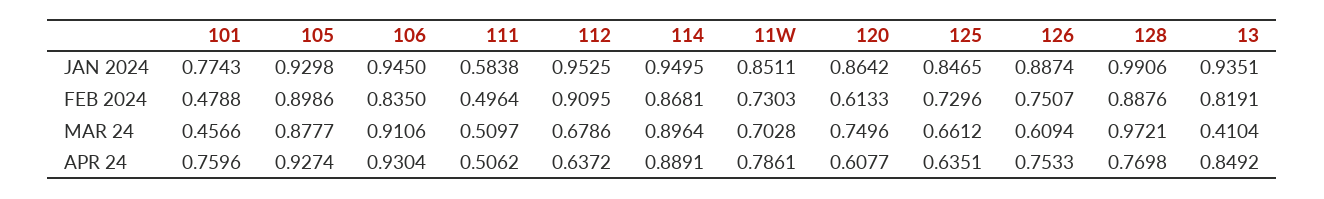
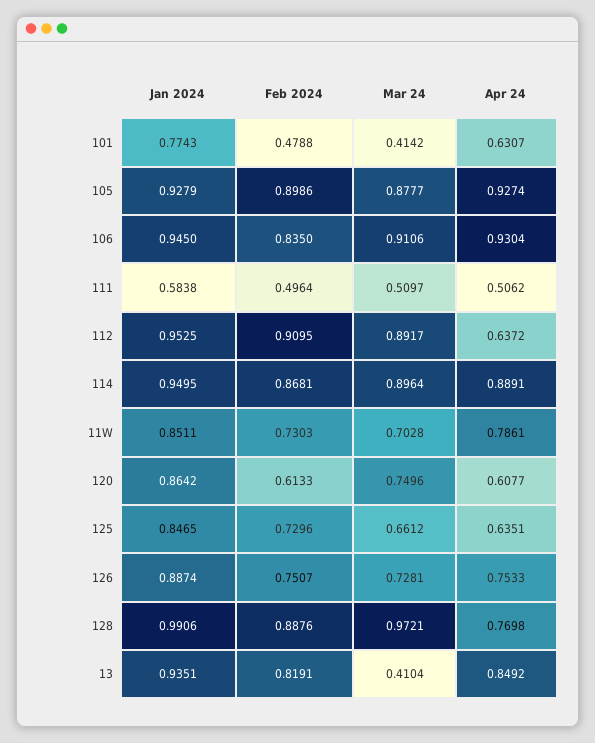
105, JAN 2024: 0.9298 -> 0.9279
101, MAR 24: 0.4566 -> 0.4142
112, MAR 24: 0.6786 -> 0.8917
126, MAR 24: 0.6094 -> 0.7281
101, APR 24: 0.7596 -> 0.6307

